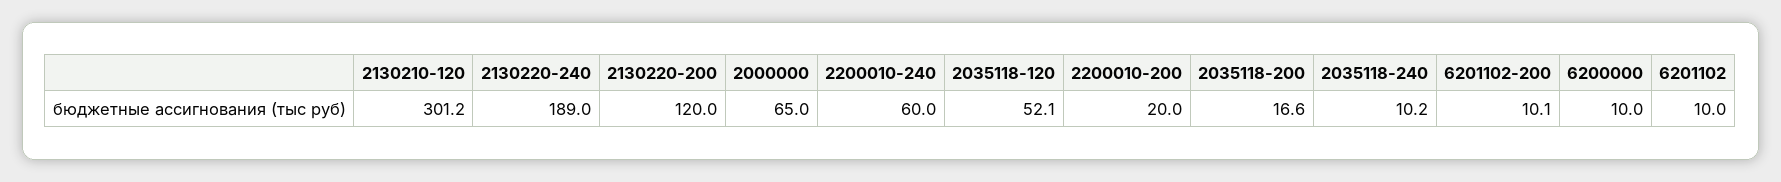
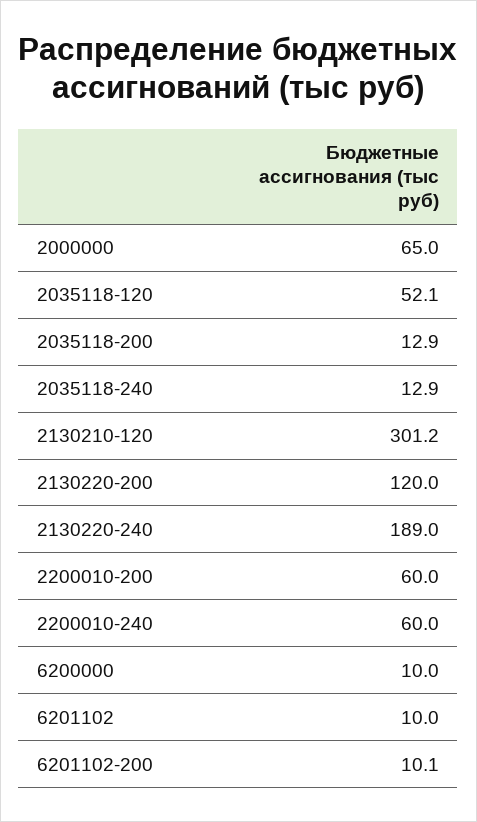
2200010-200: 20 -> 60
2035118-200: 16.6 -> 12.9
2035118-240: 10.2 -> 12.9

